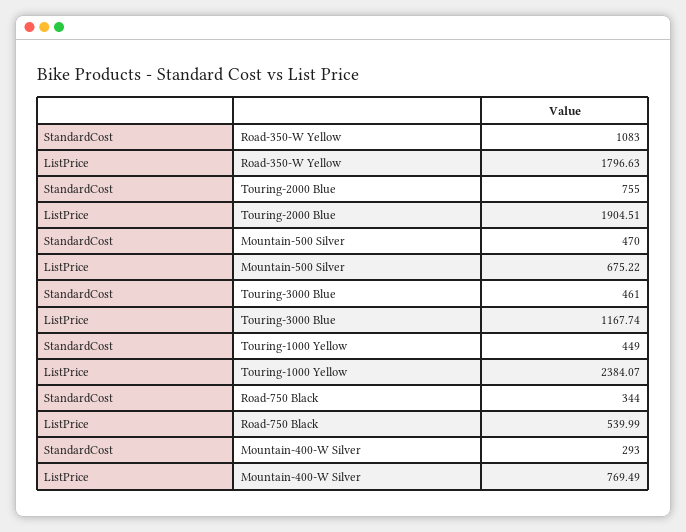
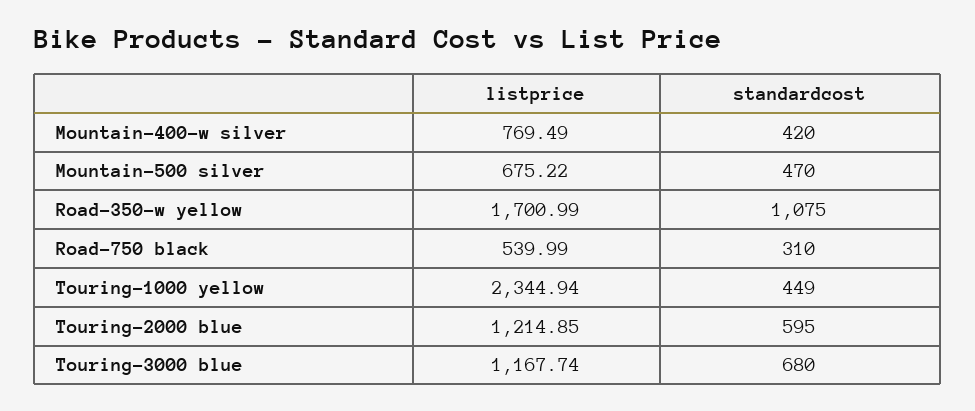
StandardCost, Road-350-W Yellow: 1083 -> 1075
ListPrice, Road-350-W Yellow: 1796.63 -> 1700.99
StandardCost, Touring-2000 Blue: 755 -> 595
ListPrice, Touring-2000 Blue: 1904.51 -> 1214.85
StandardCost, Touring-3000 Blue: 461 -> 680
ListPrice, Touring-1000 Yellow: 2384.07 -> 2344.94
StandardCost, Road-750 Black: 344 -> 310
StandardCost, Mountain-400-W Silver: 293 -> 420

